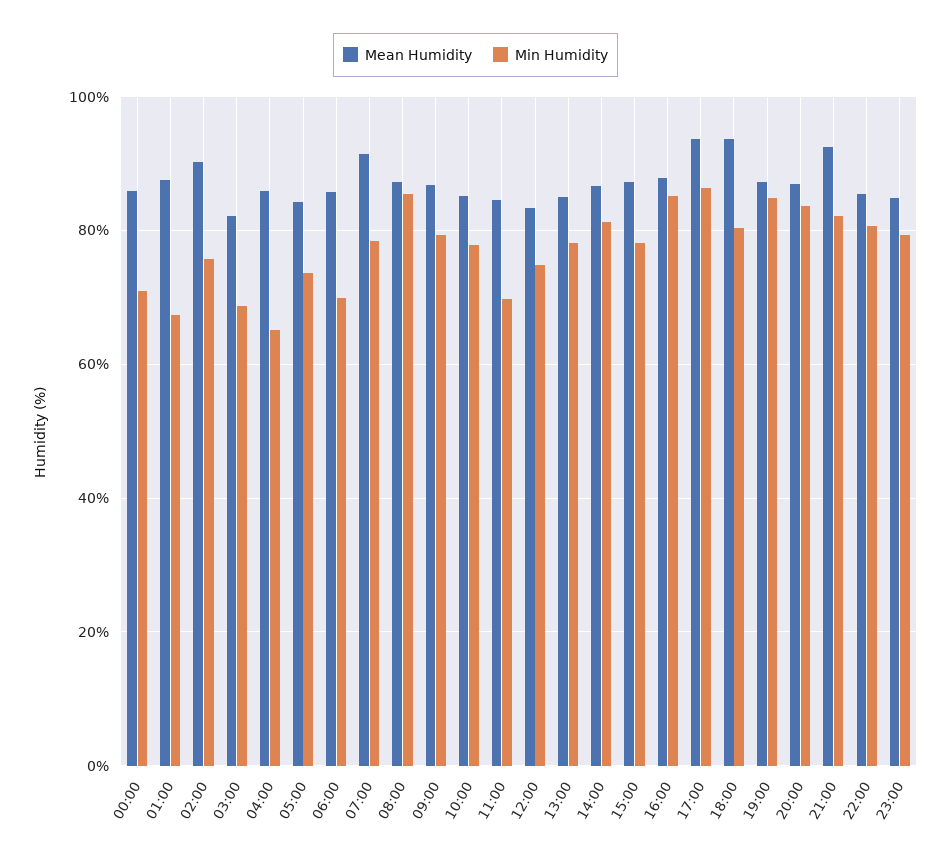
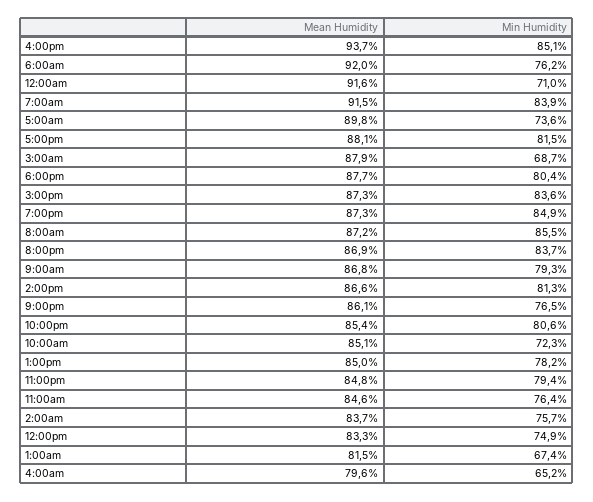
Mean Humidity, 00:00: 86 -> 91.6
Mean Humidity, 01:00: 88 -> 81.5
Mean Humidity, 02:00: 90 -> 83.7
Mean Humidity, 03:00: 82 -> 87.9
Mean Humidity, 04:00: 86 -> 79.6
Mean Humidity, 05:00: 84 -> 89.8
Mean Humidity, 06:00: 86 -> 92
Min Humidity, 06:00: 70 -> 76.2
Min Humidity, 07:00: 78 -> 83.9
Min Humidity, 10:00: 78 -> 72.3
Min Humidity, 11:00: 70 -> 76.4
Min Humidity, 15:00: 78 -> 83.6
Mean Humidity, 16:00: 88 -> 93.7
Mean Humidity, 17:00: 94 -> 88.1
Min Humidity, 17:00: 86 -> 81.5
Mean Humidity, 18:00: 94 -> 87.7
Mean Humidity, 21:00: 92 -> 86.1
Min Humidity, 21:00: 82 -> 76.5

